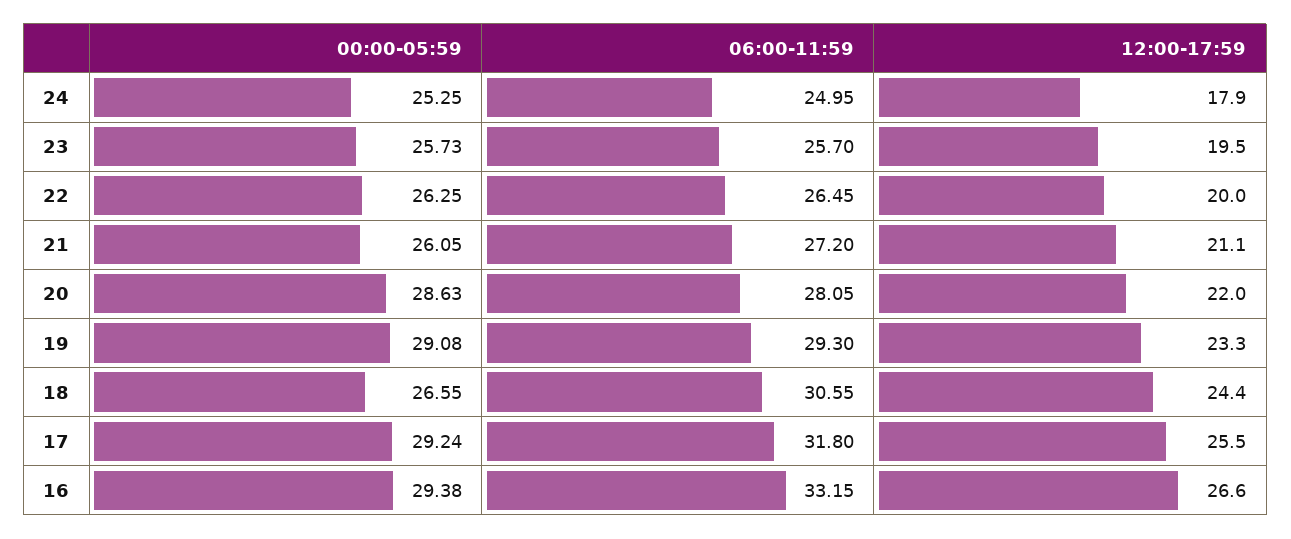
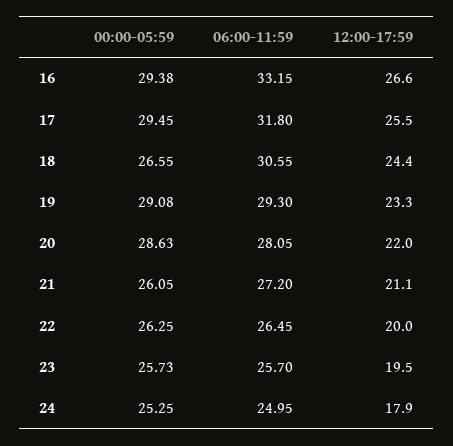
00:00-05:59, 17: 29.24 -> 29.45

